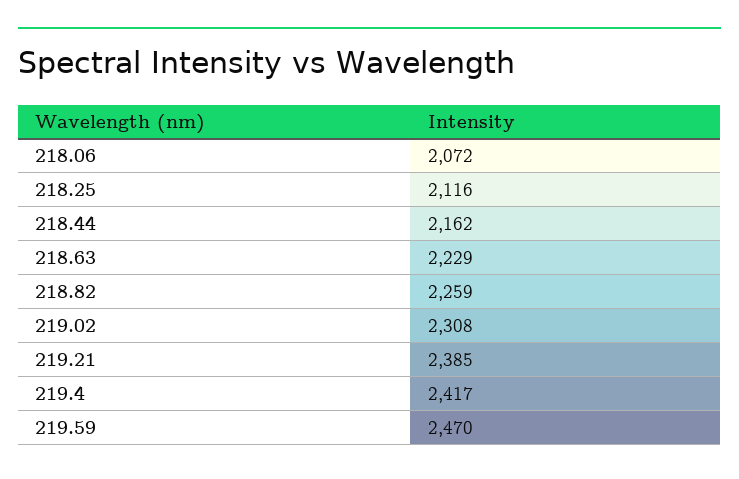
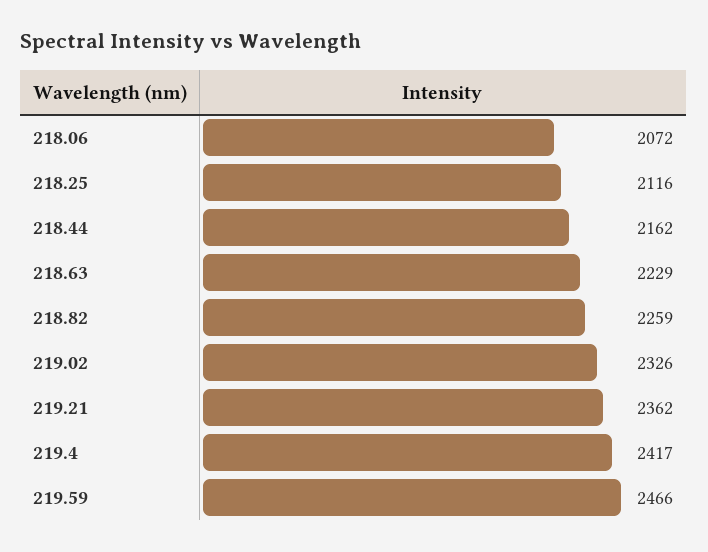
219.02: 2308 -> 2326
219.21: 2385 -> 2362
219.59: 2470 -> 2466

